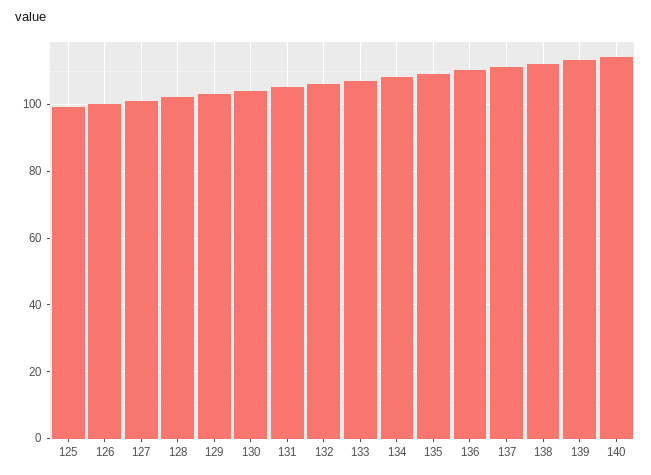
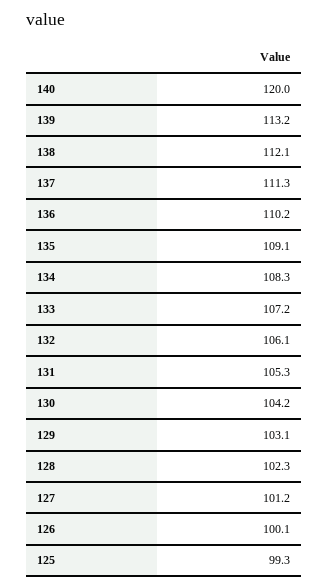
140: 114 -> 120

